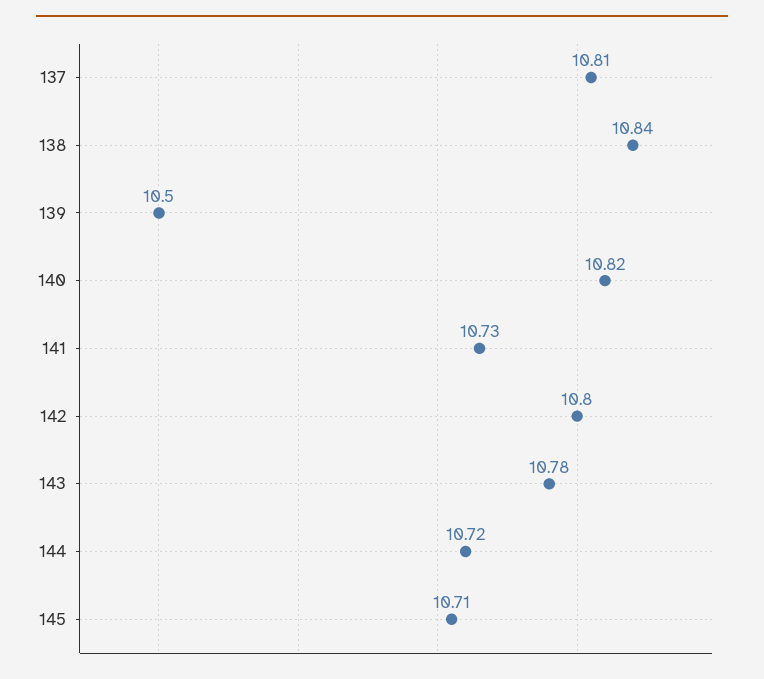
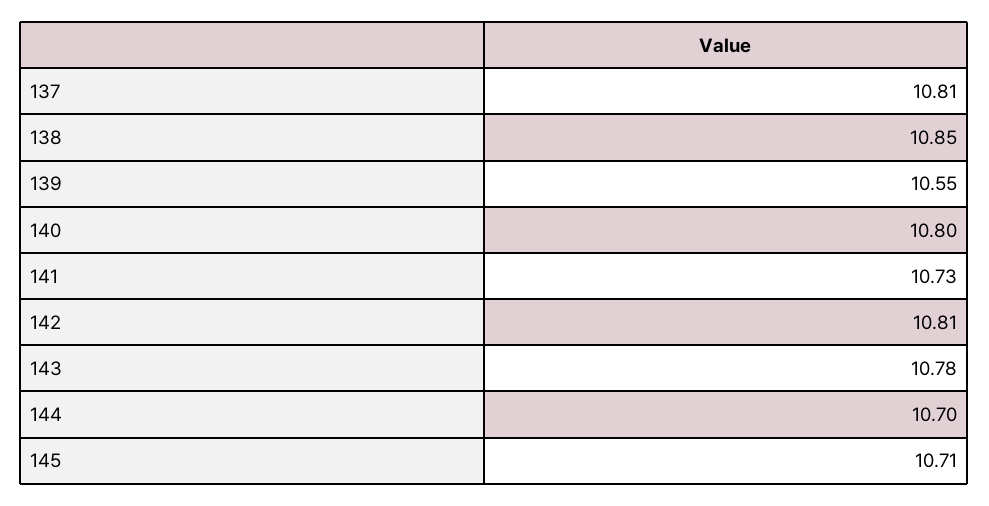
138: 10.84 -> 10.85
139: 10.5 -> 10.55
140: 10.82 -> 10.8
142: 10.8 -> 10.81
144: 10.72 -> 10.7

